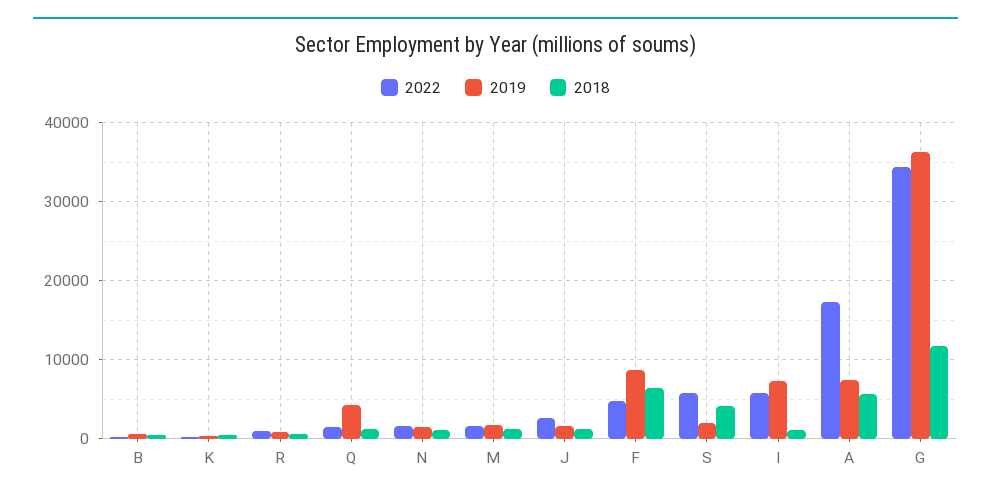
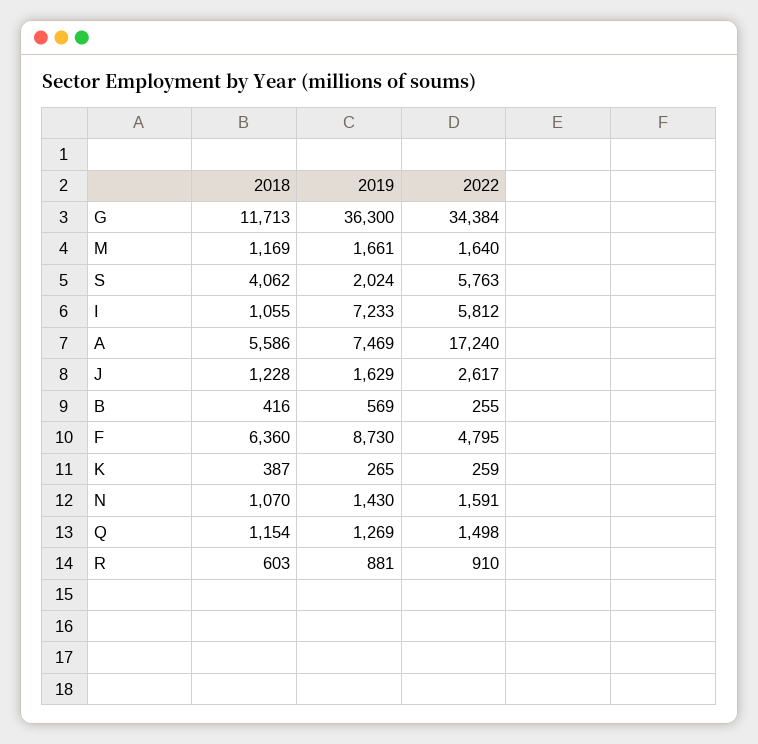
2019, Q: 4000 -> 1269

